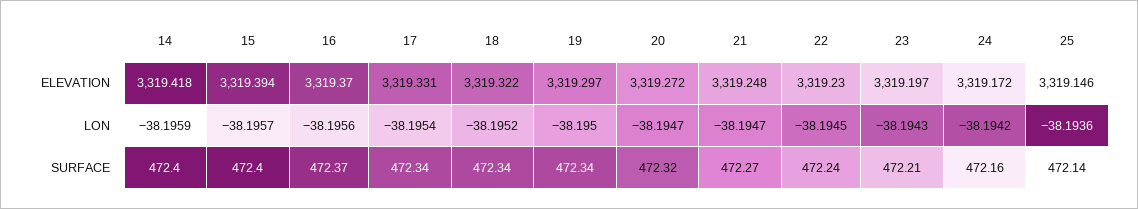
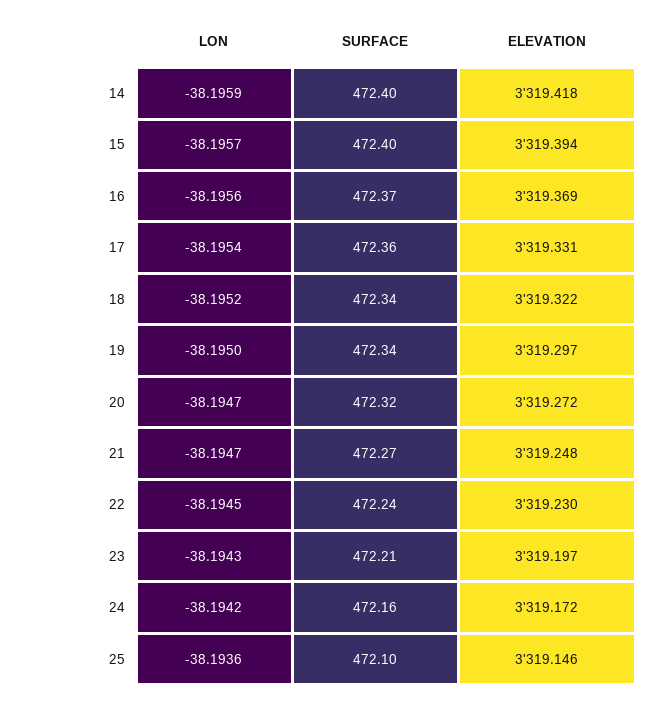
16, ELEVATION: 3319.37 -> 3319.369
17, SURFACE: 472.34 -> 472.36
25, SURFACE: 472.14 -> 472.1

